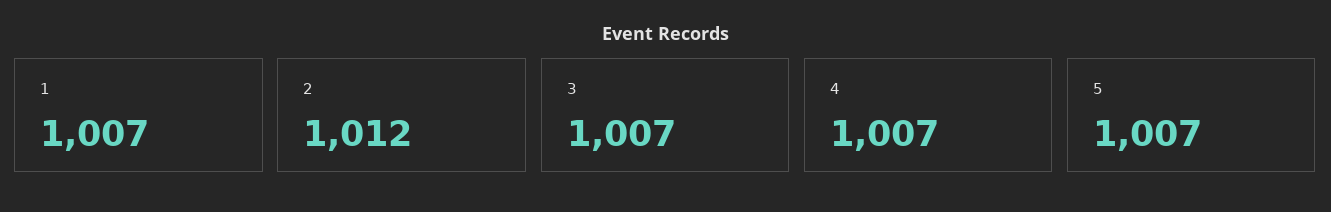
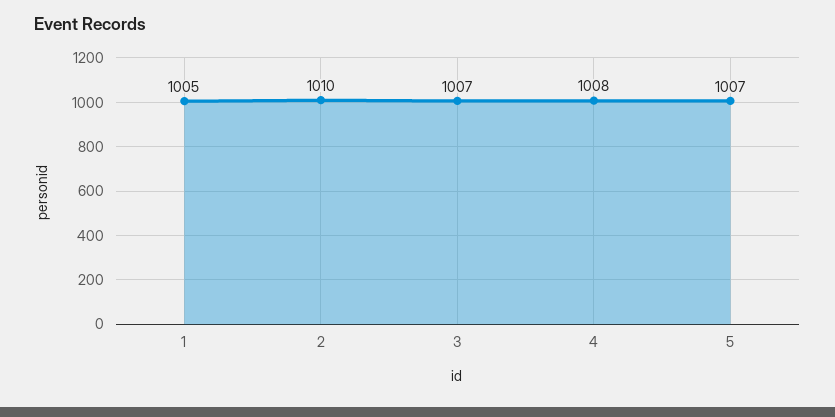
1: 1007 -> 1005
2: 1012 -> 1010
4: 1007 -> 1008

